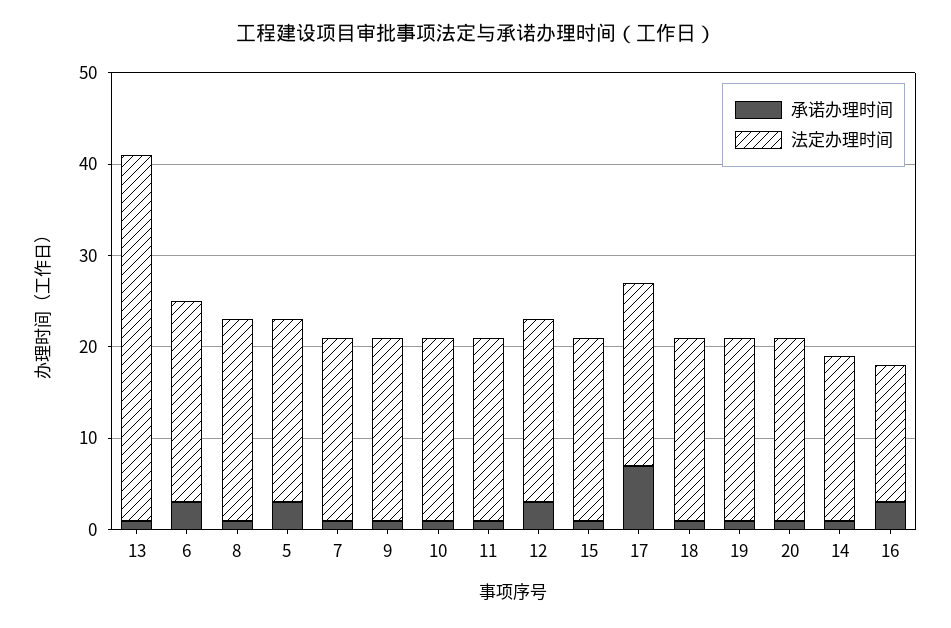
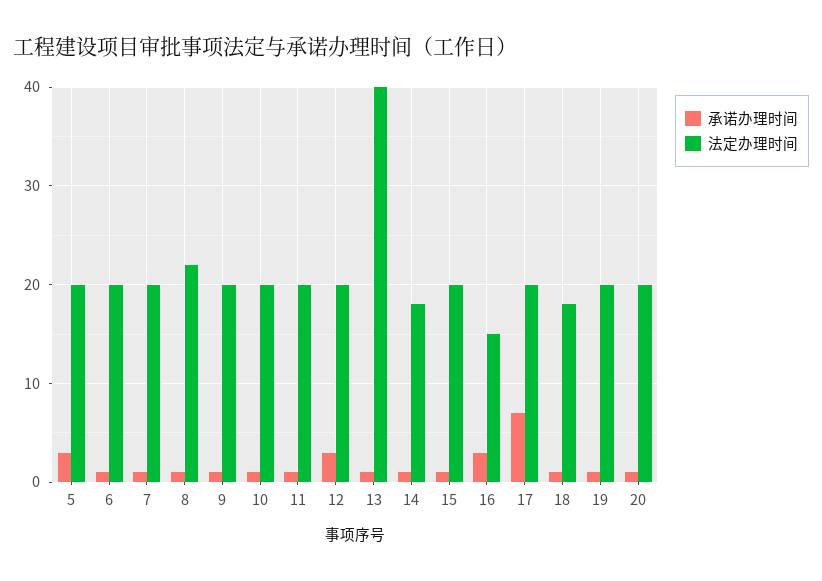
承诺办理时间, 6: 3 -> 1
法定办理时间, 6: 22 -> 20
法定办理时间, 18: 20 -> 18

